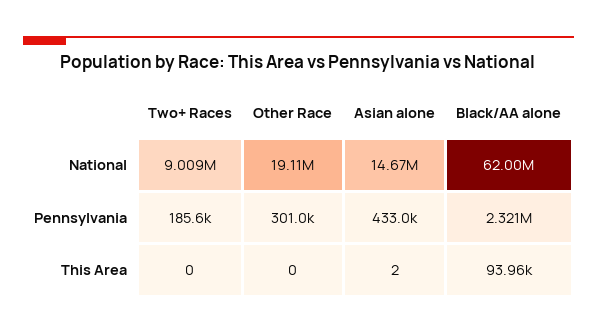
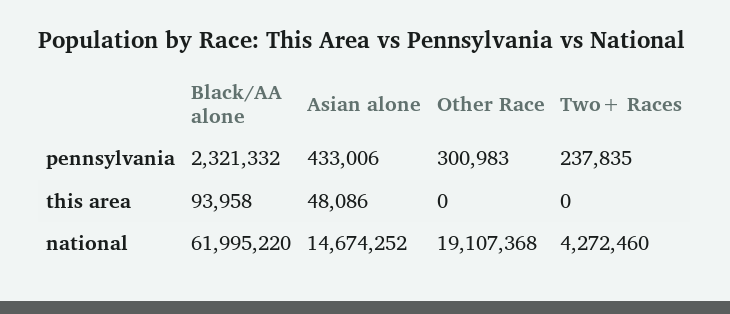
Two+ Races, National: 9009000 -> 4272460
Two+ Races, Pennsylvania: 185600 -> 237835
Asian alone, This Area: 2 -> 48086

